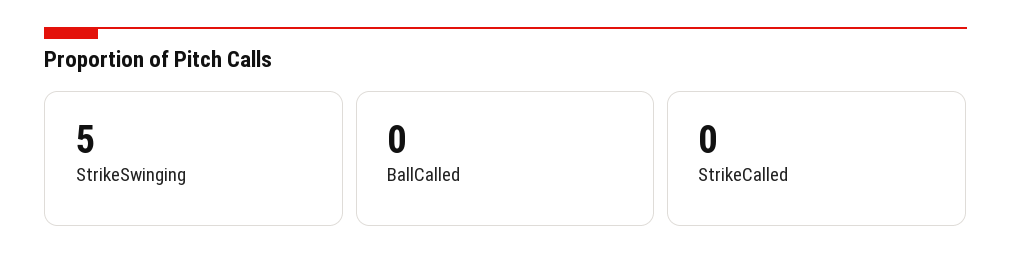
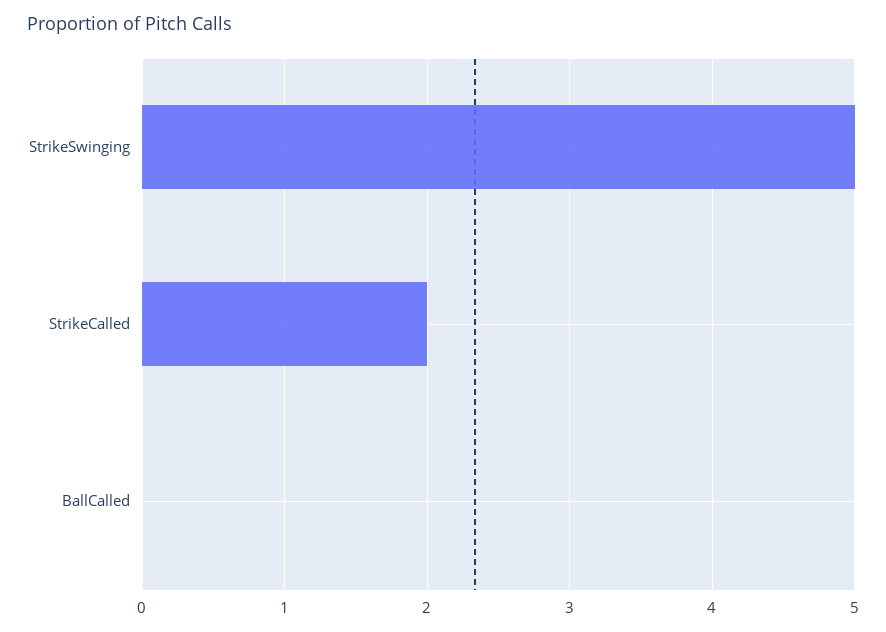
StrikeCalled: 0 -> 2

